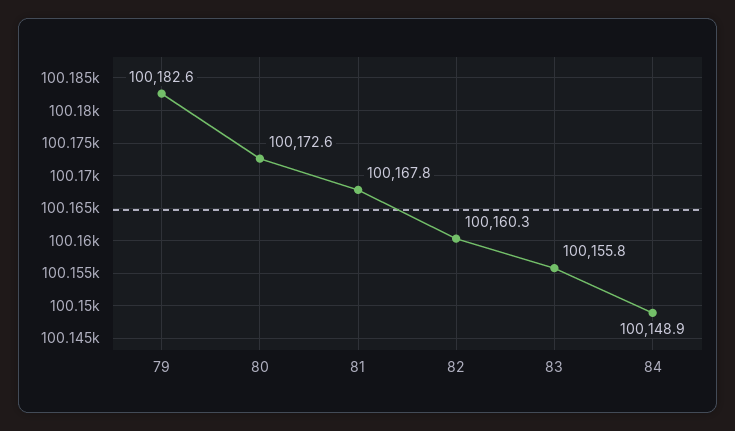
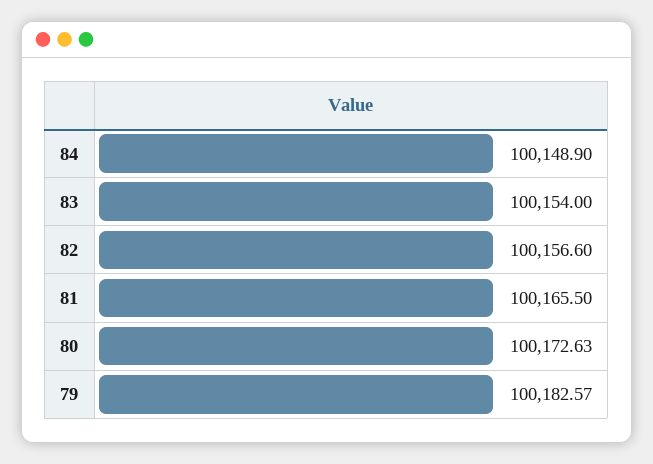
81: 100167.8 -> 100165.5
82: 100160.3 -> 100156.6
83: 100155.8 -> 100154

